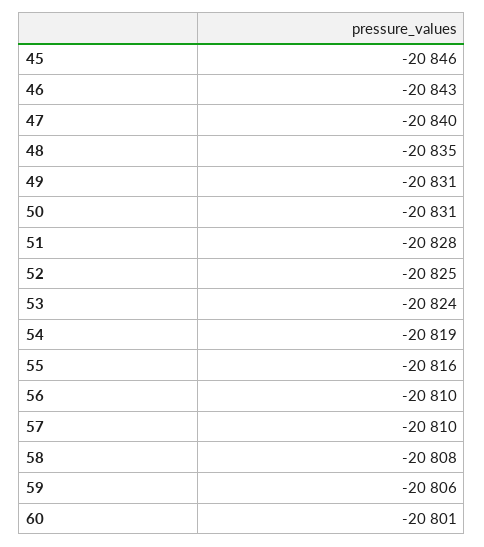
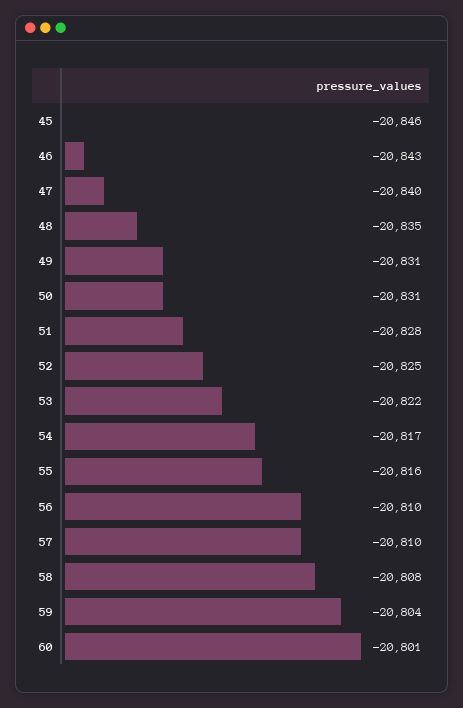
53: -20824 -> -20822
54: -20819 -> -20817
59: -20806 -> -20804

